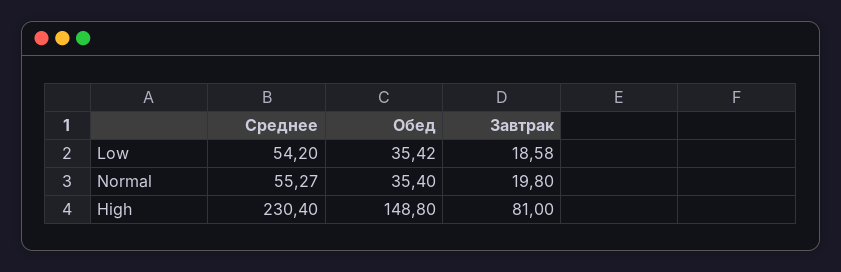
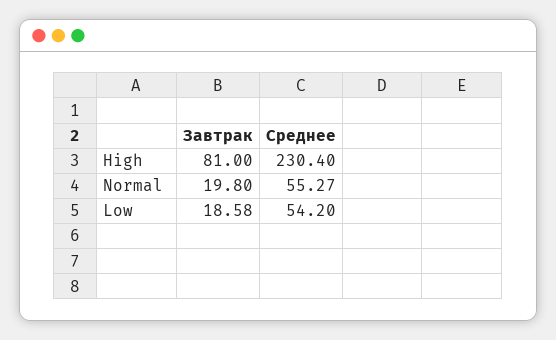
Обед, Low: 35.42 -> none
Обед, Normal: 35.4 -> none
Обед, High: 148.8 -> none

